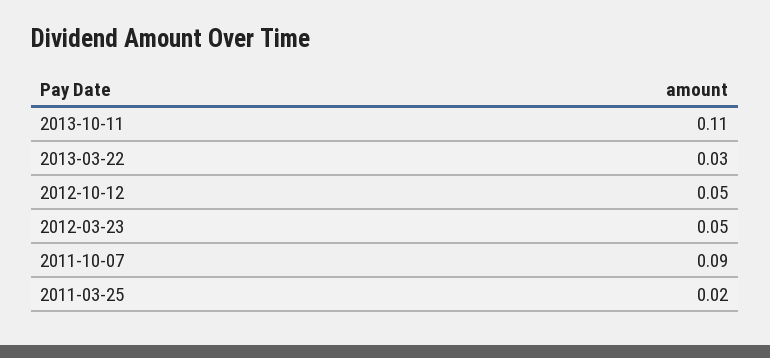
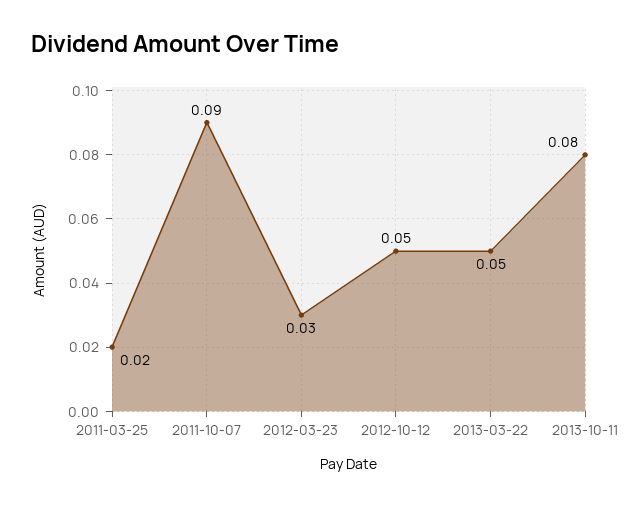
2013-10-11: 0.11 -> 0.08
2013-03-22: 0.03 -> 0.05
2012-03-23: 0.05 -> 0.03

